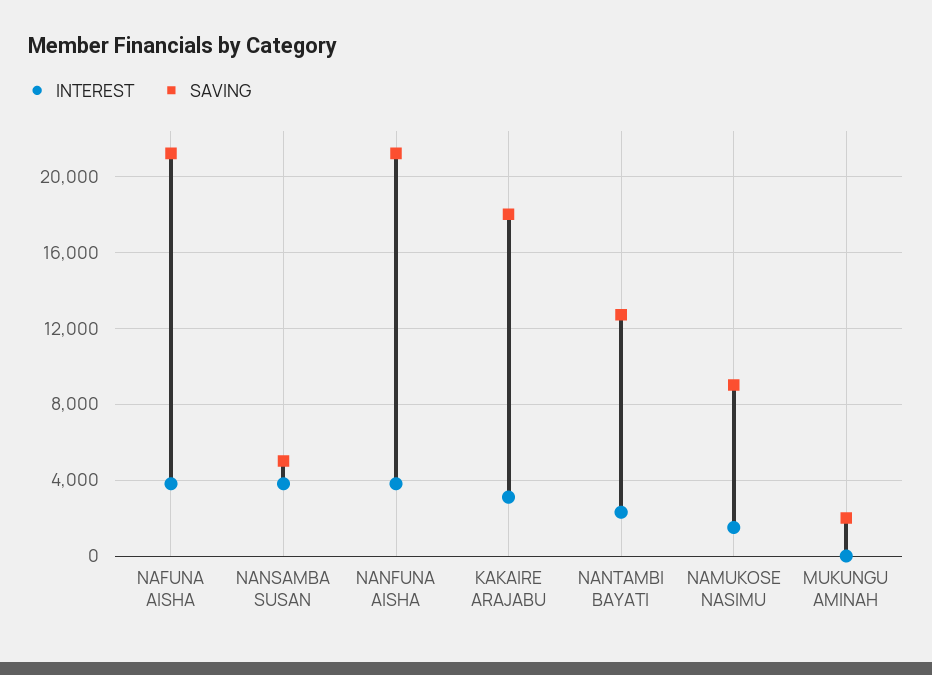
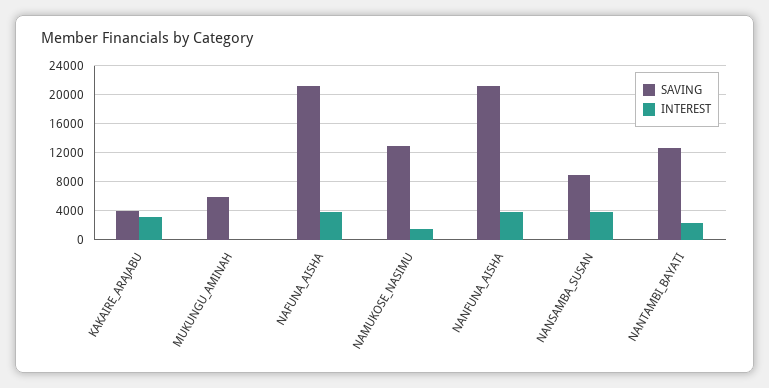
SAVING, NANSAMBA SUSAN: 5000 -> 9000
SAVING, KAKAIRE ARAJABU: 18000 -> 4000
SAVING, NAMUKOSE NASIMU: 9000 -> 13000
SAVING, MUKUNGU AMINAH: 2000 -> 6000

